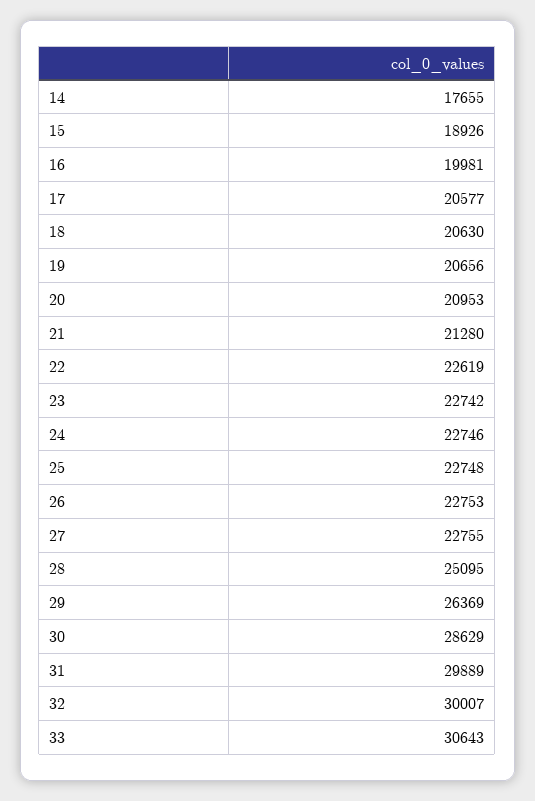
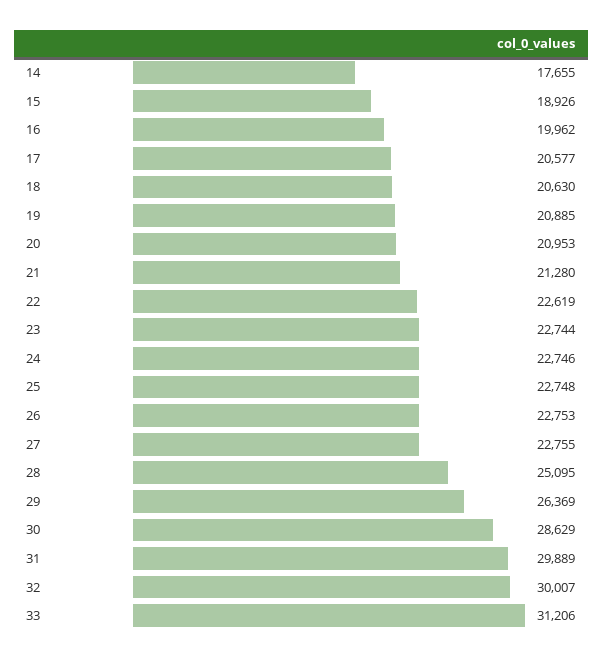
16: 19981 -> 19962
19: 20656 -> 20885
23: 22742 -> 22744
33: 30643 -> 31206

